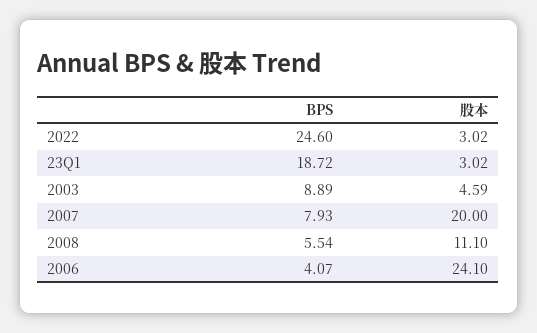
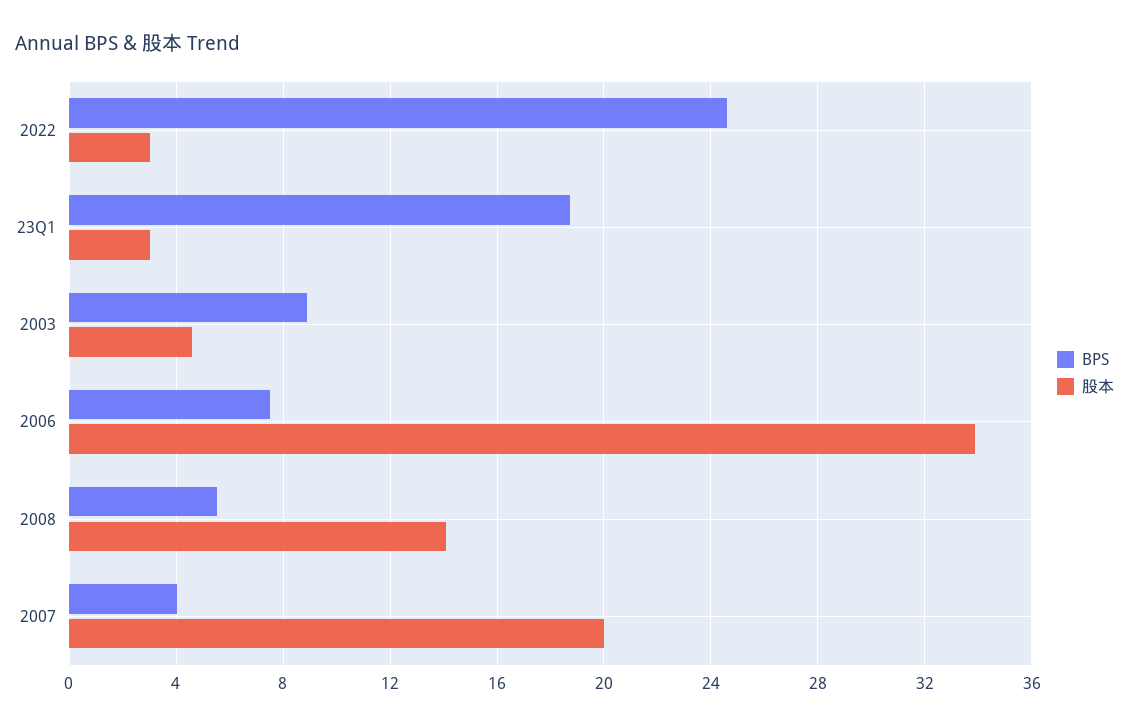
BPS, 2007: 7.93 -> 4
股本, 2008: 11.1 -> 14
BPS, 2006: 4.07 -> 7.5
股本, 2006: 24.1 -> 34

